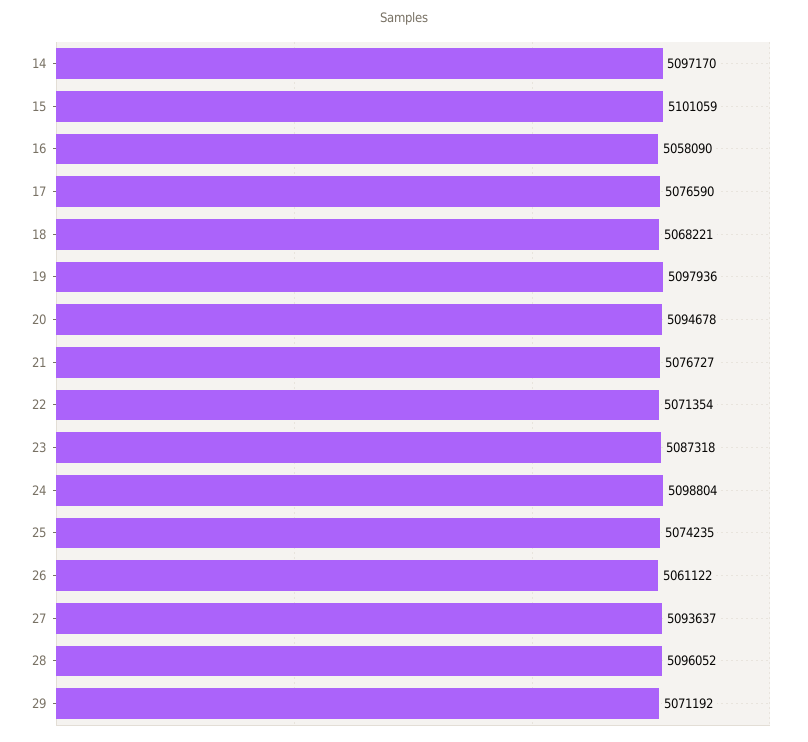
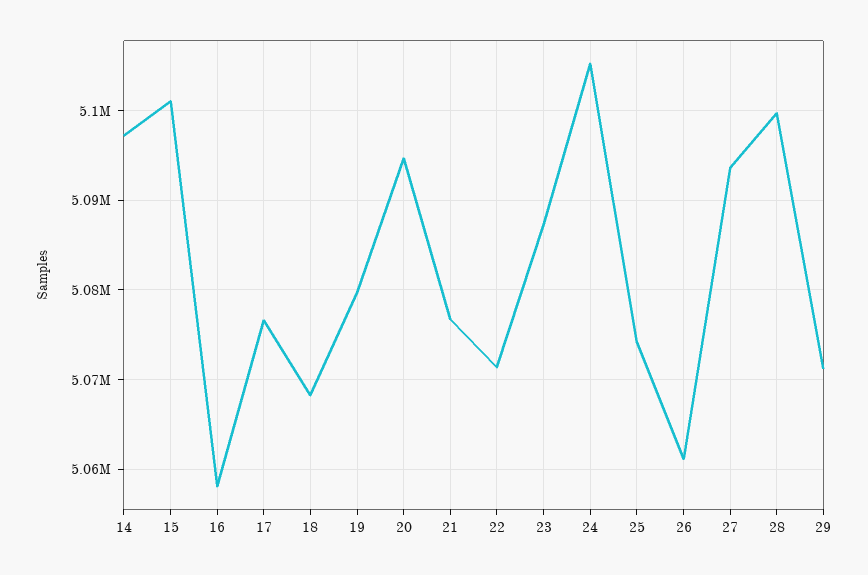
19: 5097936 -> 5080000
24: 5098804 -> 5105000
28: 5096052 -> 5100000

